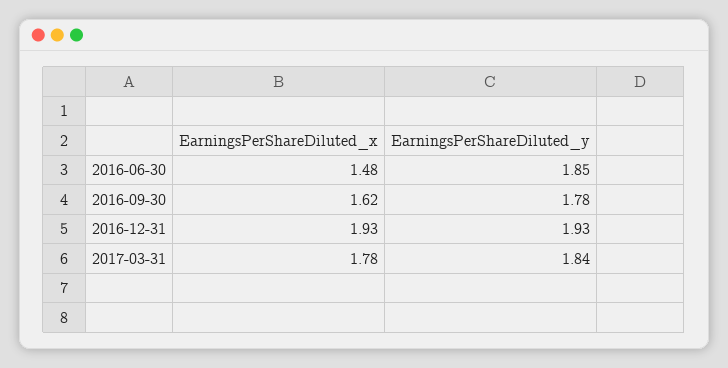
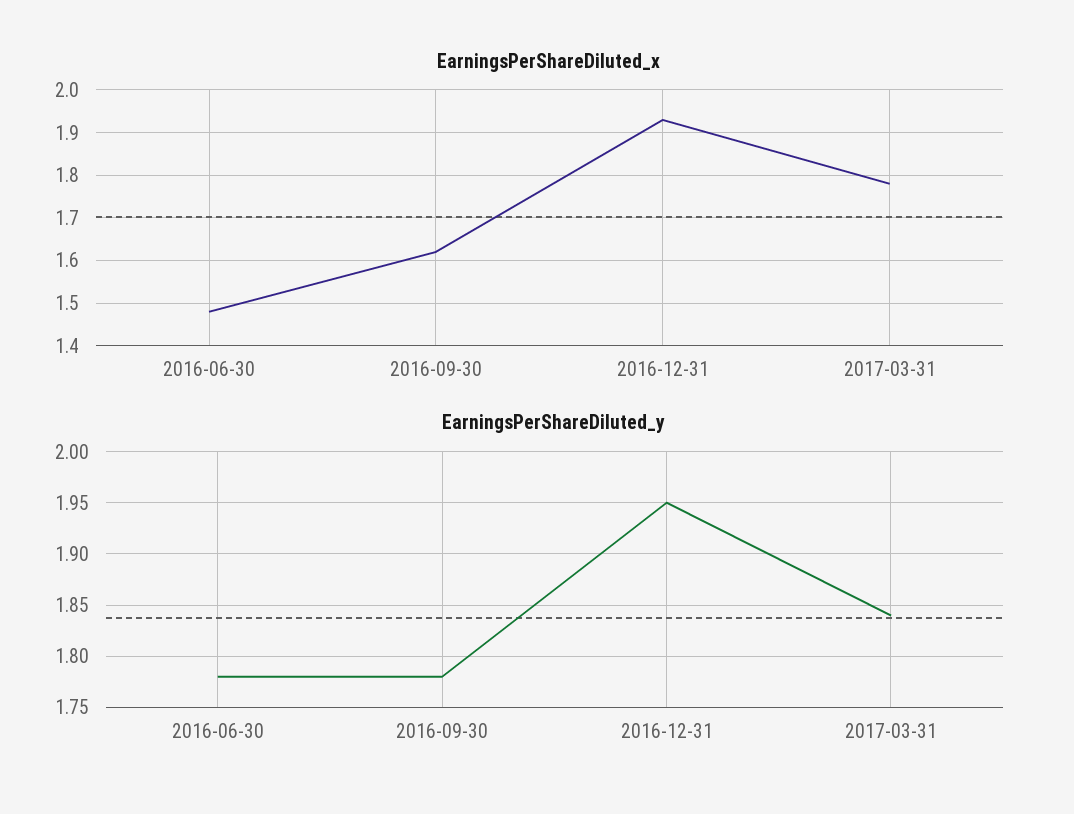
EarningsPerShareDiluted_y, 2016-06-30: 1.85 -> 1.78
EarningsPerShareDiluted_y, 2016-12-31: 1.93 -> 1.95

